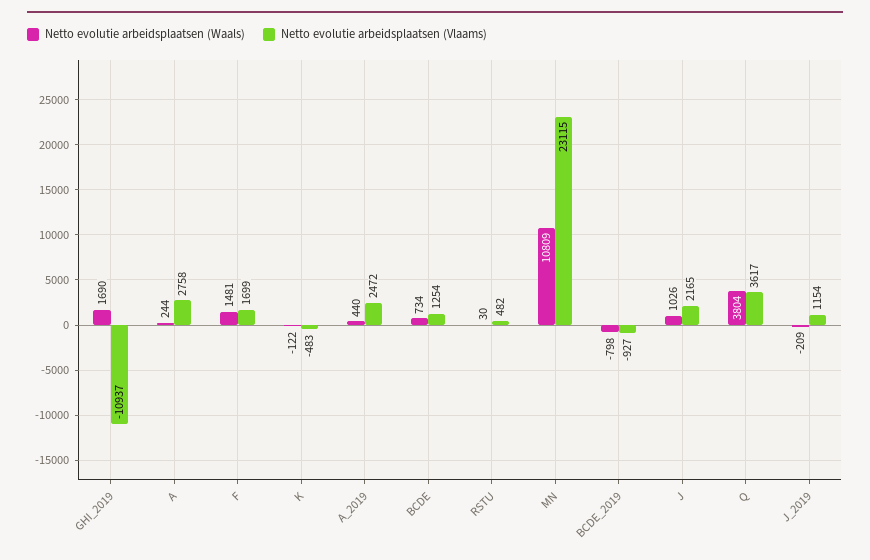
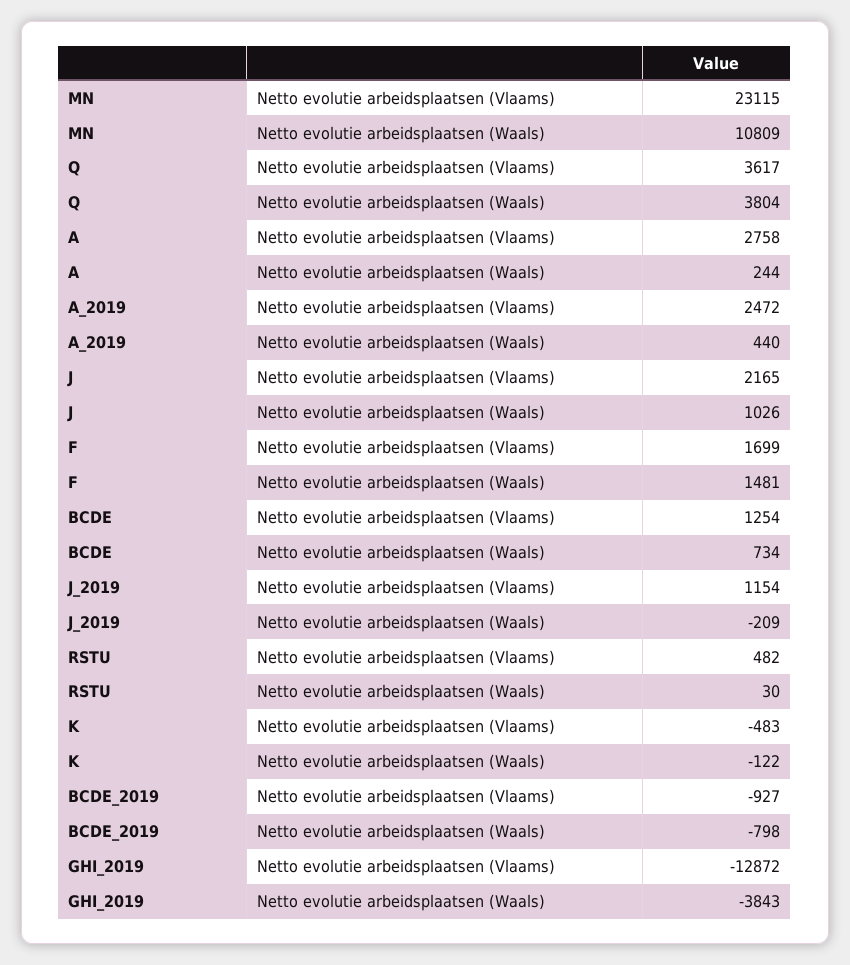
Netto evolutie arbeidsplaatsen (Waals), GHI_2019: 1690 -> -3843
Netto evolutie arbeidsplaatsen (Vlaams), GHI_2019: -10937 -> -12872

